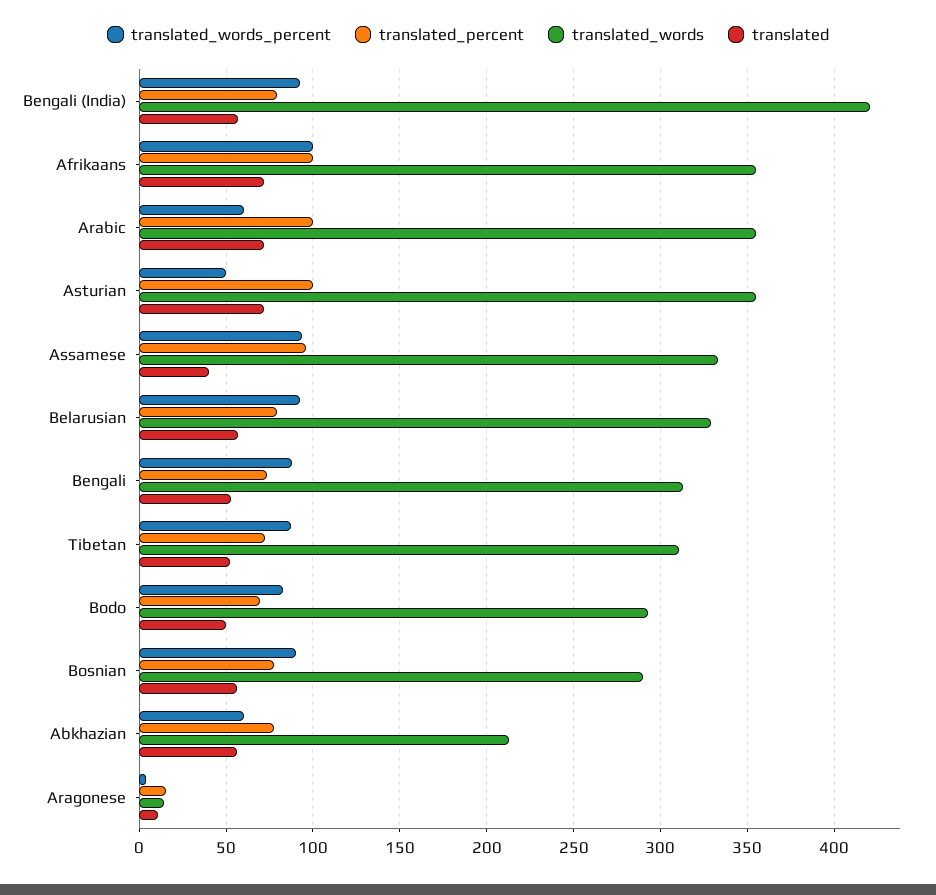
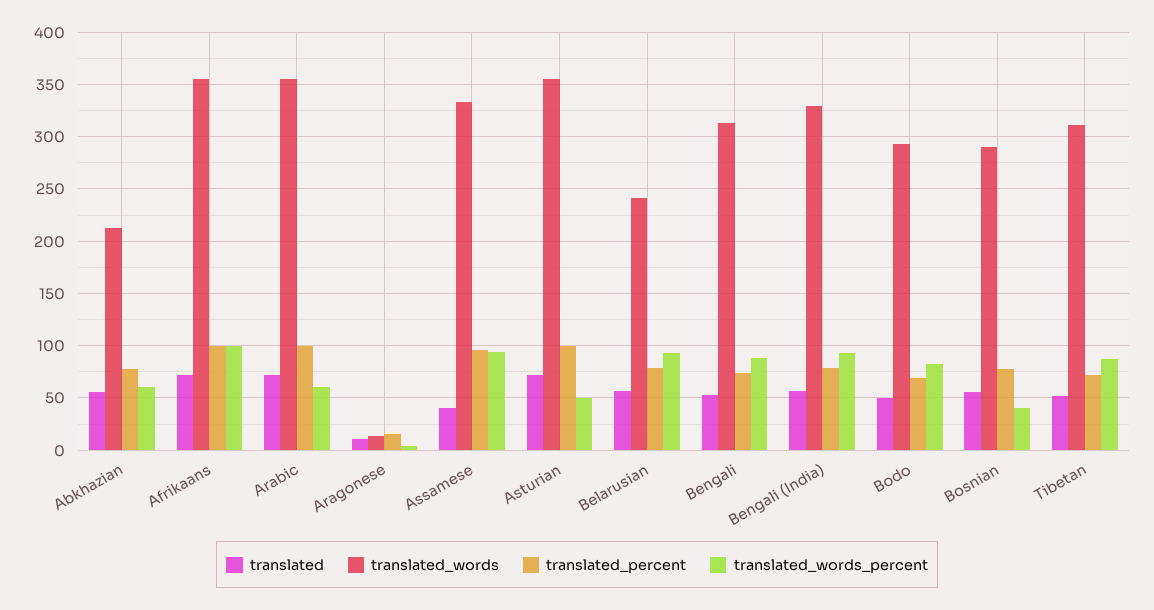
translated_words, Bengali (India): 420 -> 330
translated_words, Belarusian: 330 -> 240
translated_words_percent, Bosnian: 90 -> 40

